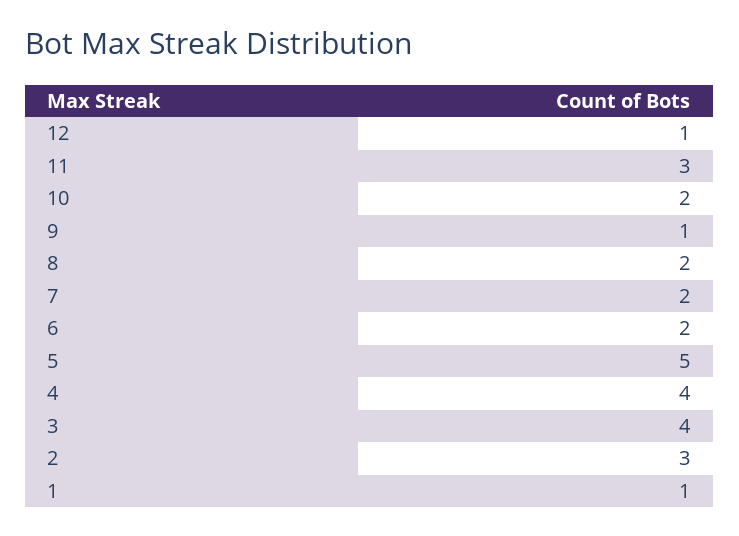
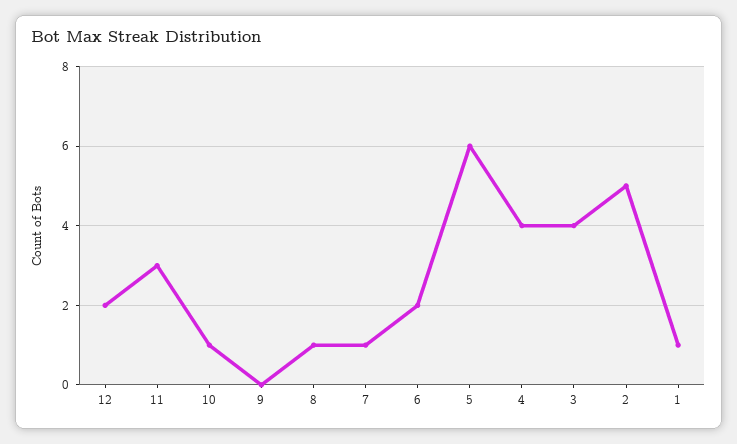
12: 1 -> 2
10: 2 -> 1
9: 1 -> 0
8: 2 -> 1
7: 2 -> 1
5: 5 -> 6
2: 3 -> 5

